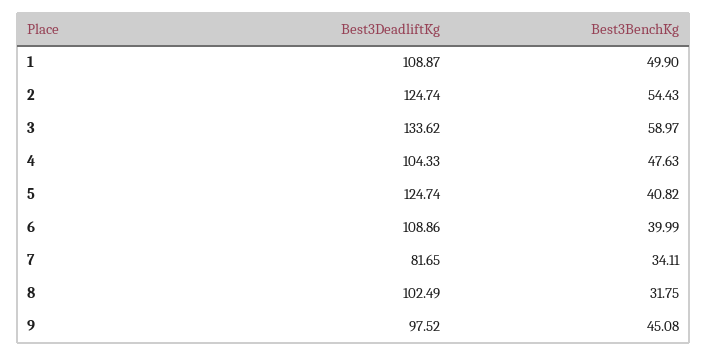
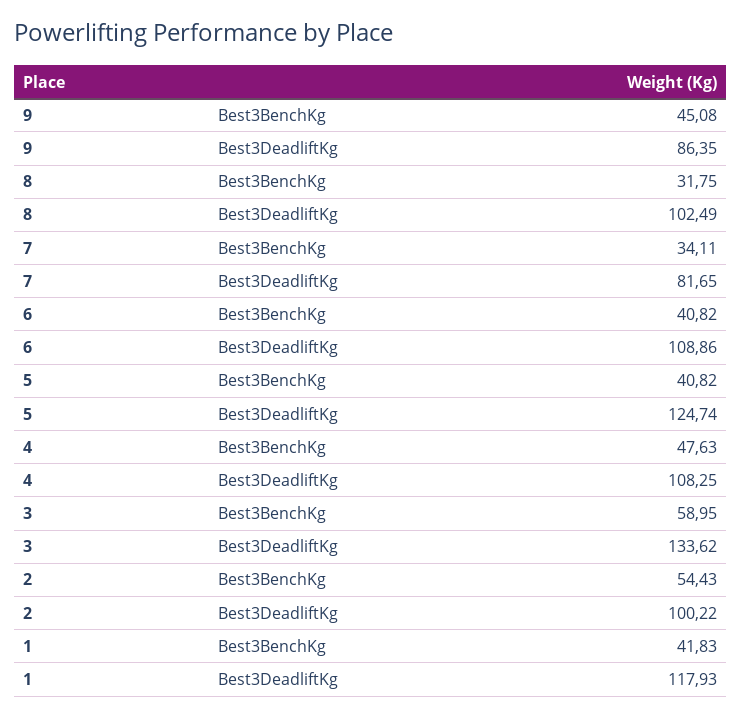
Best3DeadliftKg, 1: 108.87 -> 117.93
Best3BenchKg, 1: 49.9 -> 41.83
Best3DeadliftKg, 2: 124.74 -> 100.22
Best3BenchKg, 3: 58.97 -> 58.95
Best3DeadliftKg, 4: 104.33 -> 108.25
Best3BenchKg, 6: 39.99 -> 40.82
Best3DeadliftKg, 9: 97.52 -> 86.35

